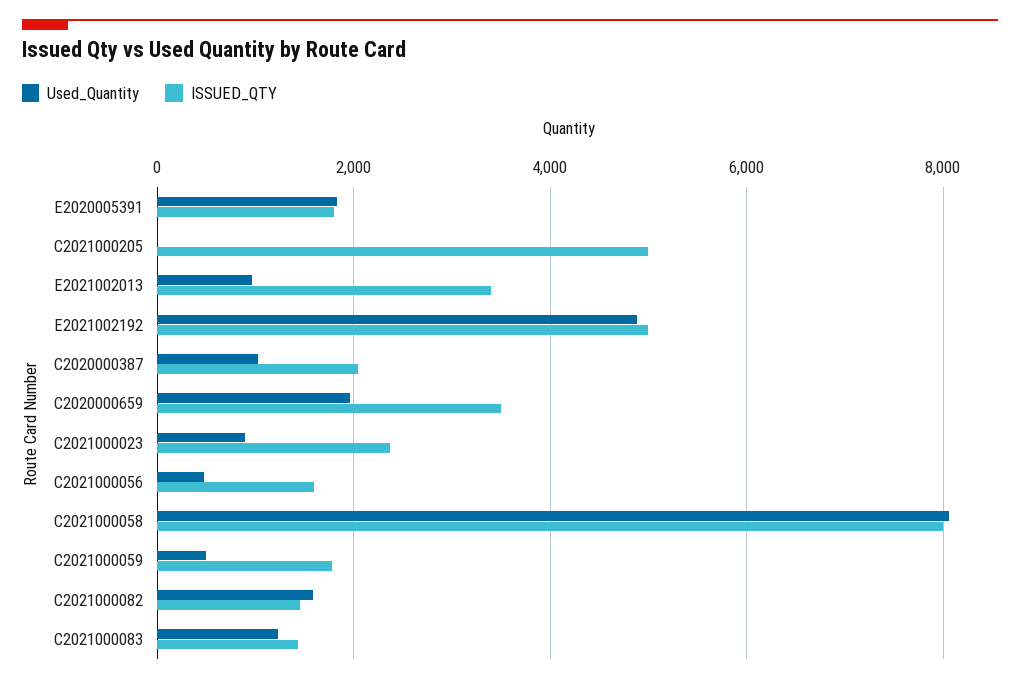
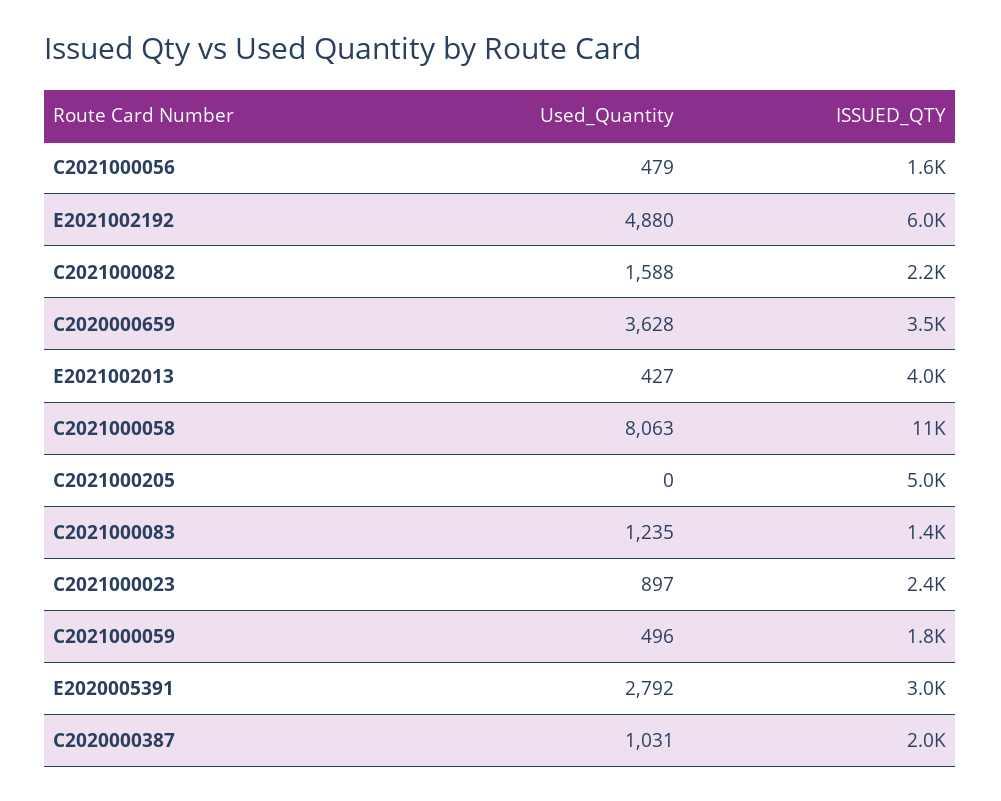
Used_Quantity, E2020005391: 1800 -> 2792
ISSUED_QTY, E2020005391: 1800 -> 3000
Used_Quantity, E2021002013: 1000 -> 427
ISSUED_QTY, E2021002013: 3400 -> 4000
ISSUED_QTY, E2021002192: 5000 -> 6000
Used_Quantity, C2020000659: 2000 -> 3628
ISSUED_QTY, C2021000058: 8000 -> 11000
ISSUED_QTY, C2021000082: 1400 -> 2200

